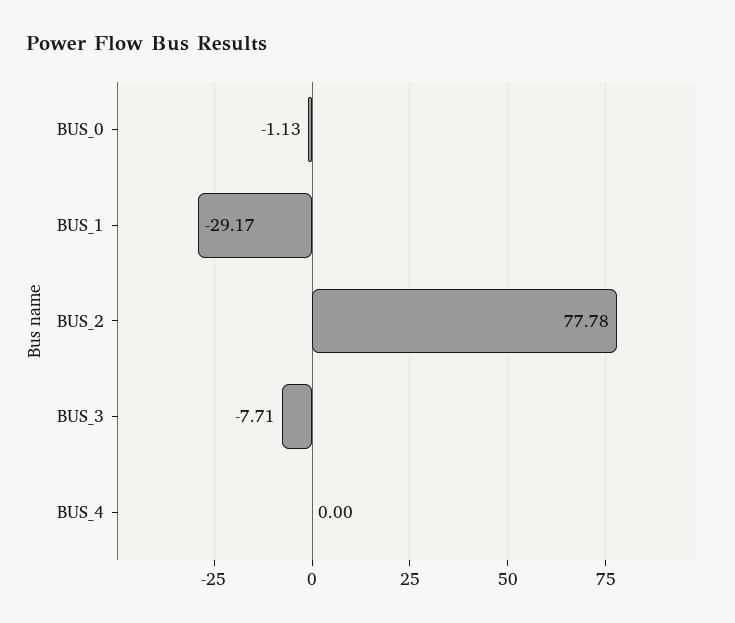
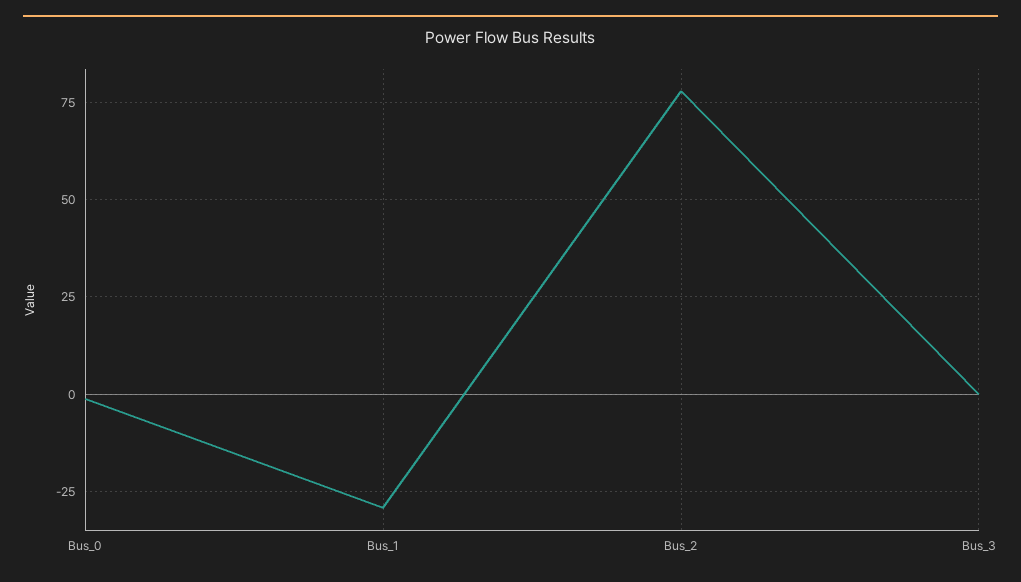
BUS_3: -7.71 -> 0
BUS_4: 0 -> none

